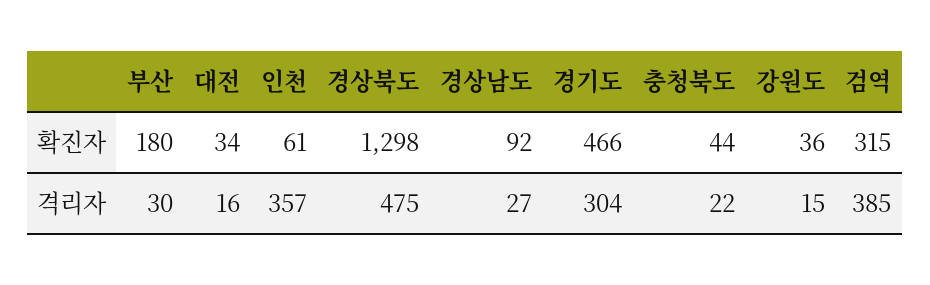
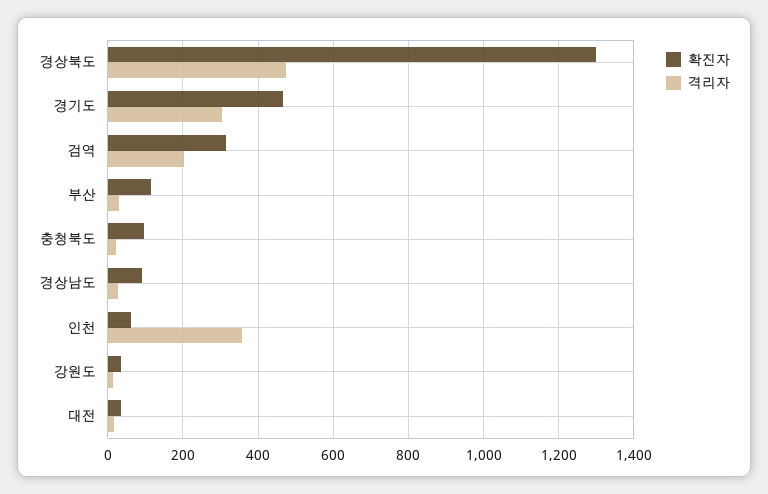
확진자, 부산: 180 -> 120
확진자, 충청북도: 44 -> 100
격리자, 검역: 385 -> 200

